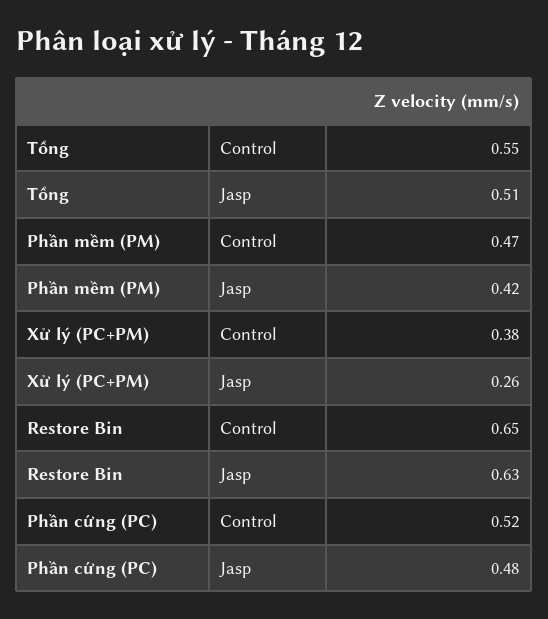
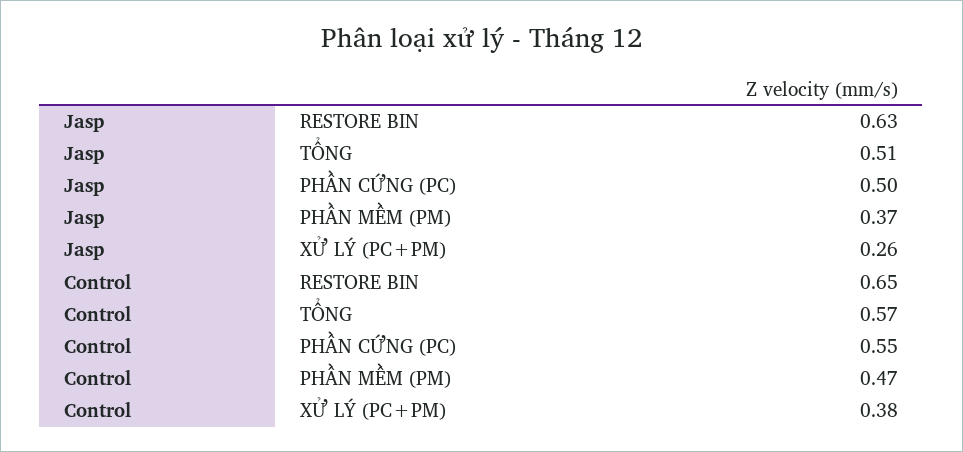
Tổng, Control: 0.55 -> 0.57
Phần mềm (PM), Jasp: 0.42 -> 0.37
Phần cứng (PC), Control: 0.52 -> 0.55
Phần cứng (PC), Jasp: 0.48 -> 0.5

